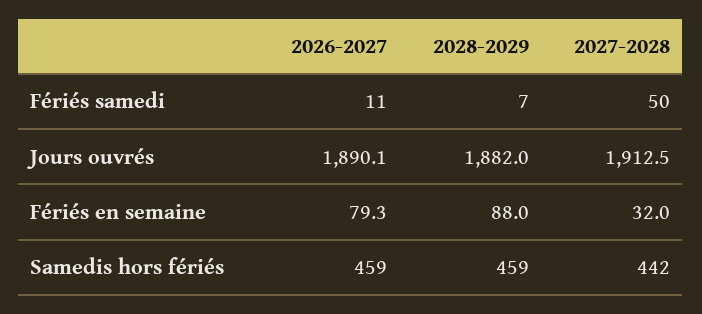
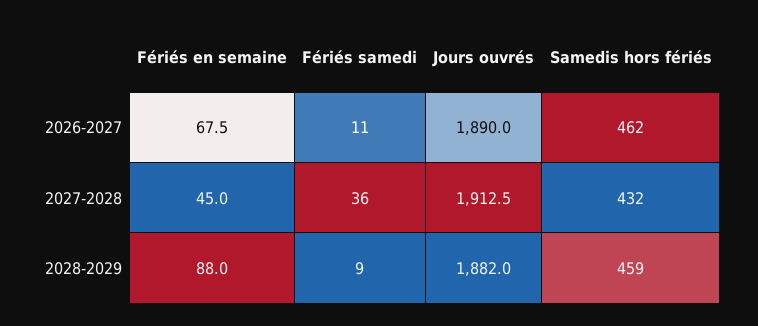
2028-2029, Fériés samedi: 7 -> 9
2027-2028, Fériés samedi: 50 -> 36
2026-2027, Jours ouvrés: 1890.1 -> 1890
2026-2027, Fériés en semaine: 79.3 -> 67.5
2027-2028, Fériés en semaine: 32 -> 45
2026-2027, Samedis hors fériés: 459 -> 462
2027-2028, Samedis hors fériés: 442 -> 432

